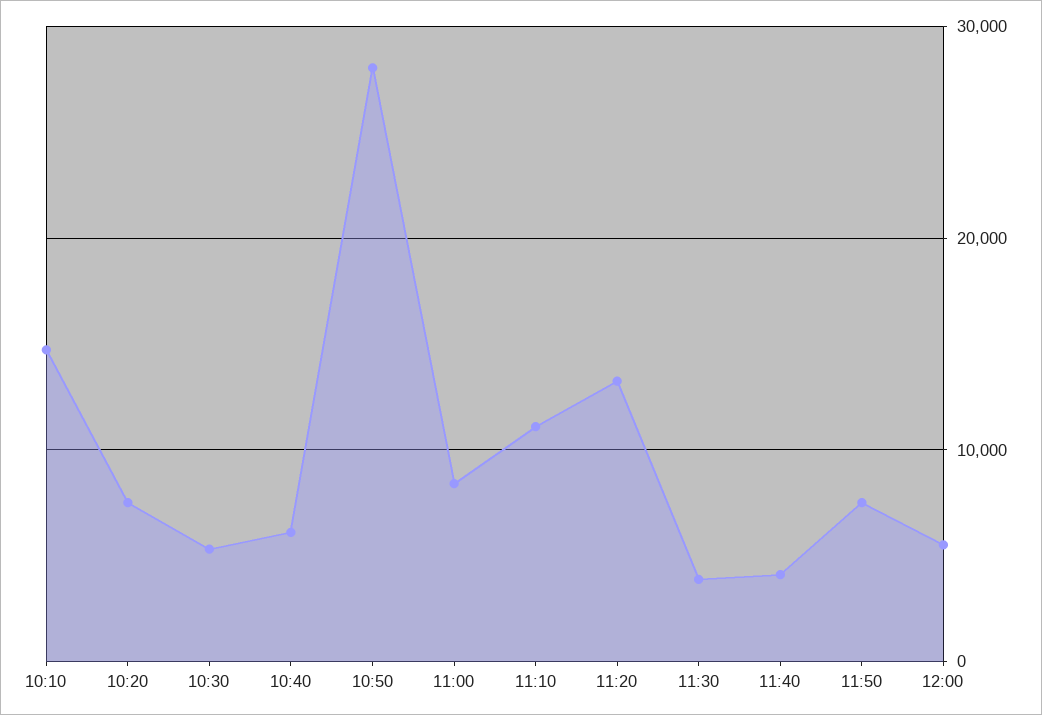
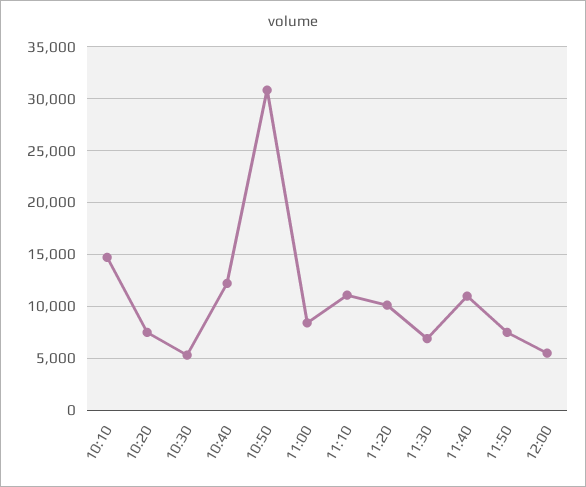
10:40: 6000 -> 12000
10:50: 28000 -> 31000
11:20: 13000 -> 10000
11:30: 4000 -> 7000
11:40: 4000 -> 11000

